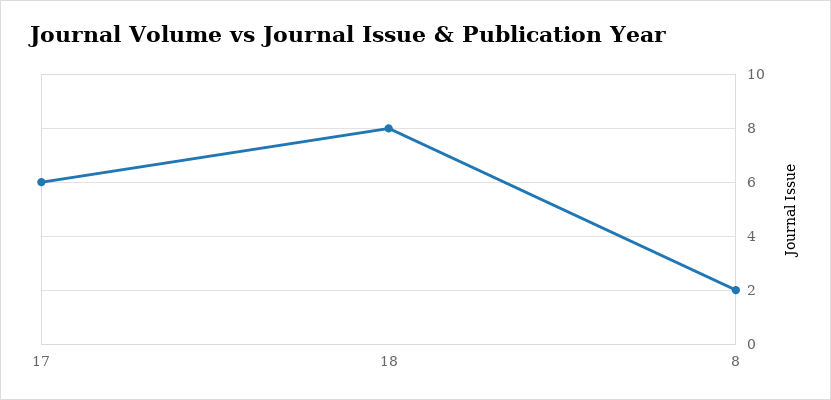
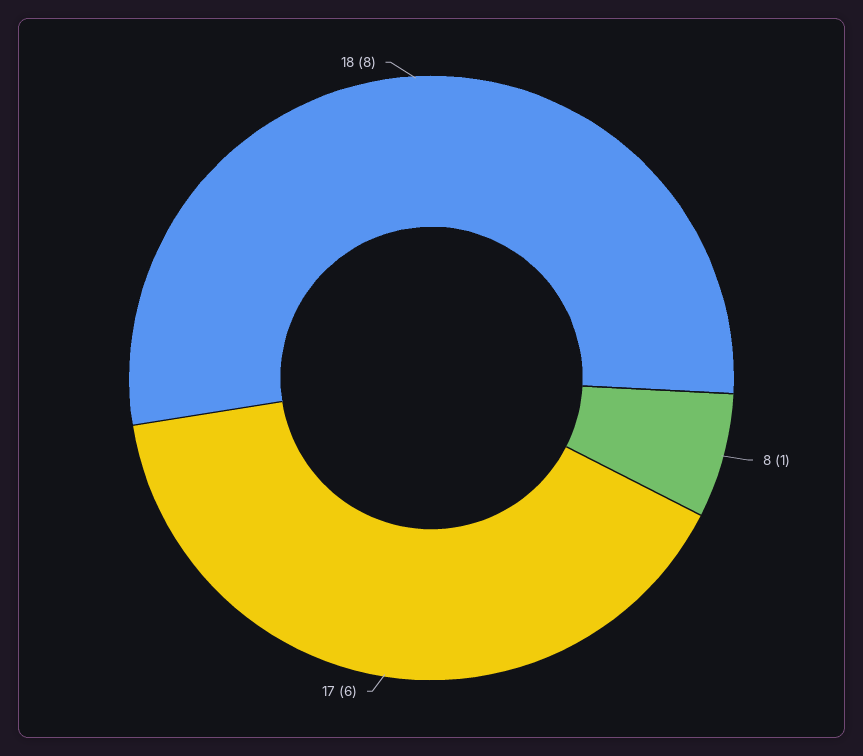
8: 2 -> 1

